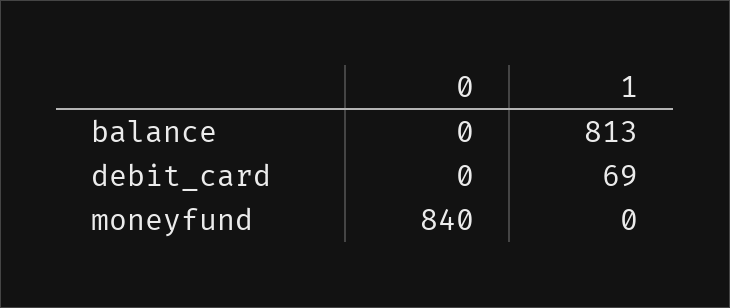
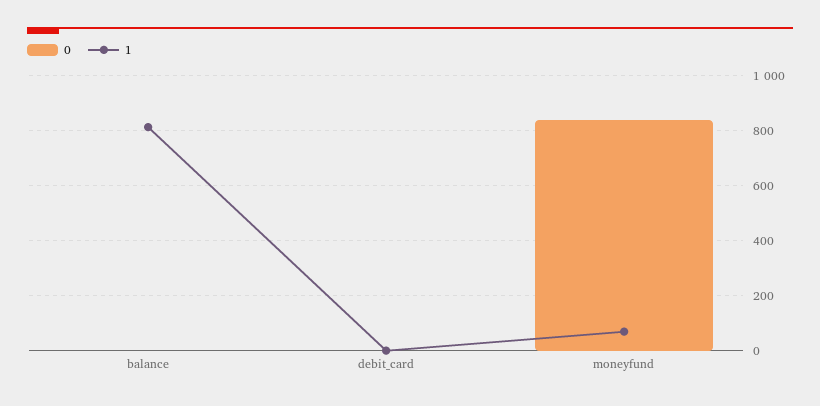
1, debit_card: 69 -> 0
1, moneyfund: 0 -> 75

